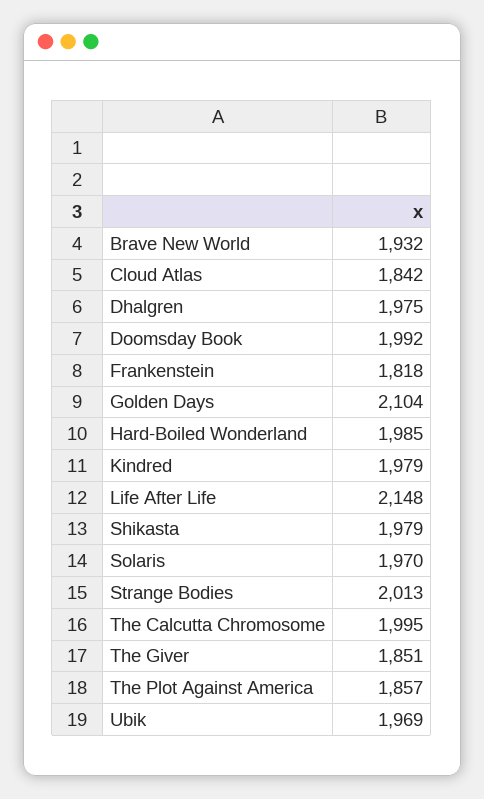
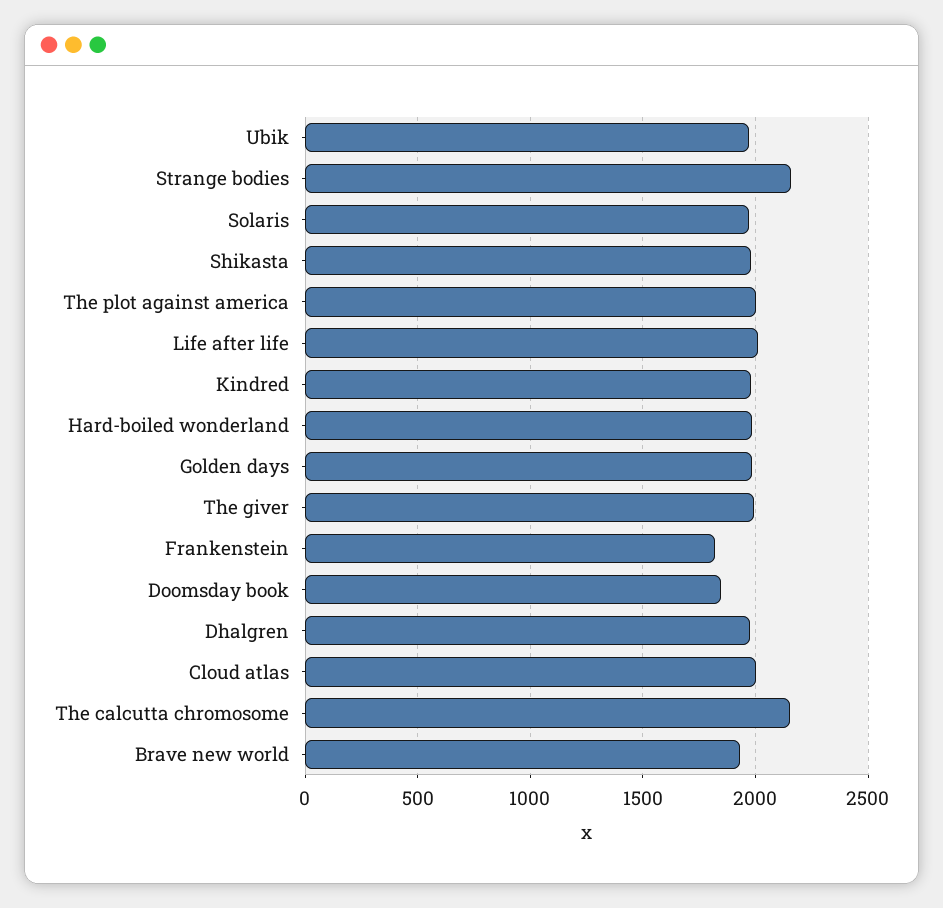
Cloud Atlas: 1842 -> 2000
Doomsday Book: 1992 -> 1850
Golden Days: 2104 -> 2000
Life After Life: 2148 -> 2000
Strange Bodies: 2013 -> 2150
The Calcutta Chromosome: 1995 -> 2150
The Giver: 1851 -> 2000
The Plot Against America: 1857 -> 2000

